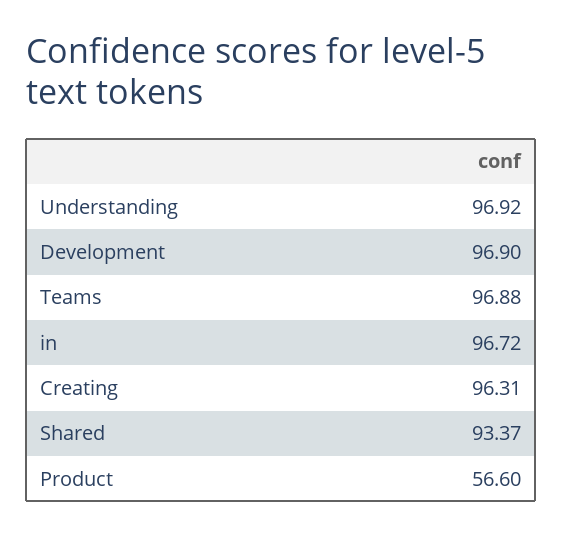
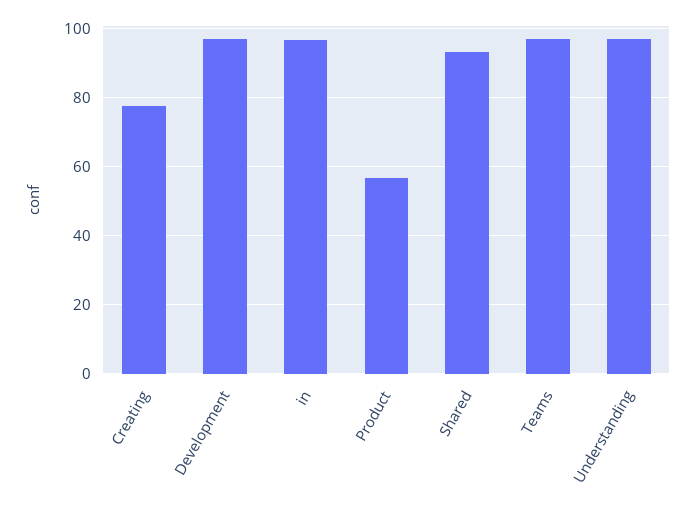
Creating: 96.31 -> 78

